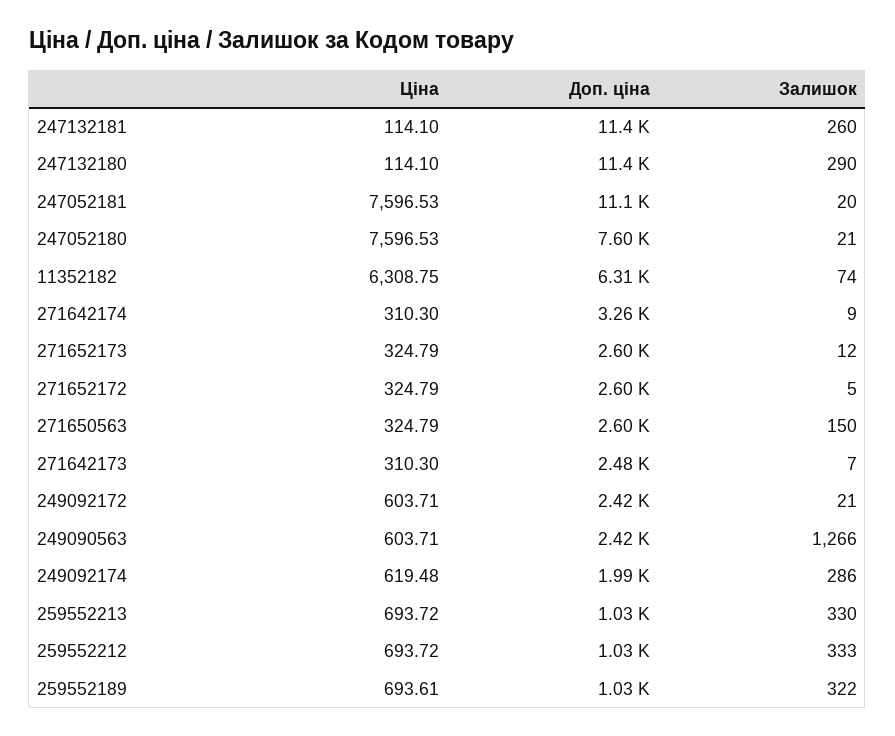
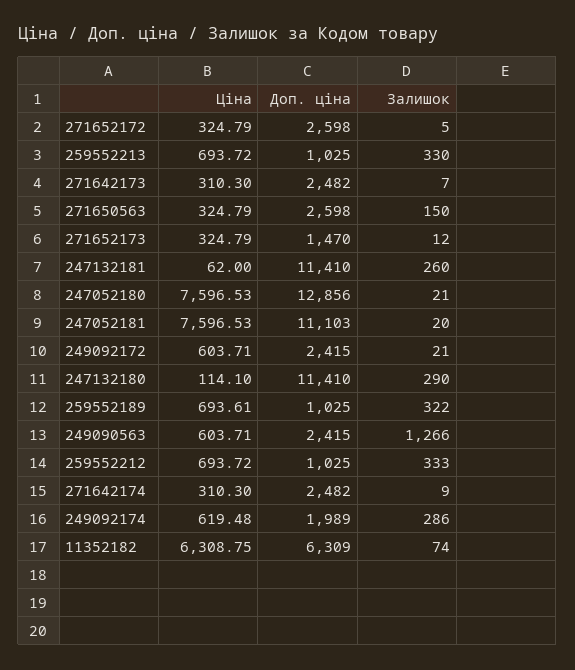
Ціна, 247132181: 114.1 -> 62
Доп. ціна, 247052180: 7600 -> 12856
Доп. ціна, 271642174: 3260 -> 2482
Доп. ціна, 271652173: 2600 -> 1470

